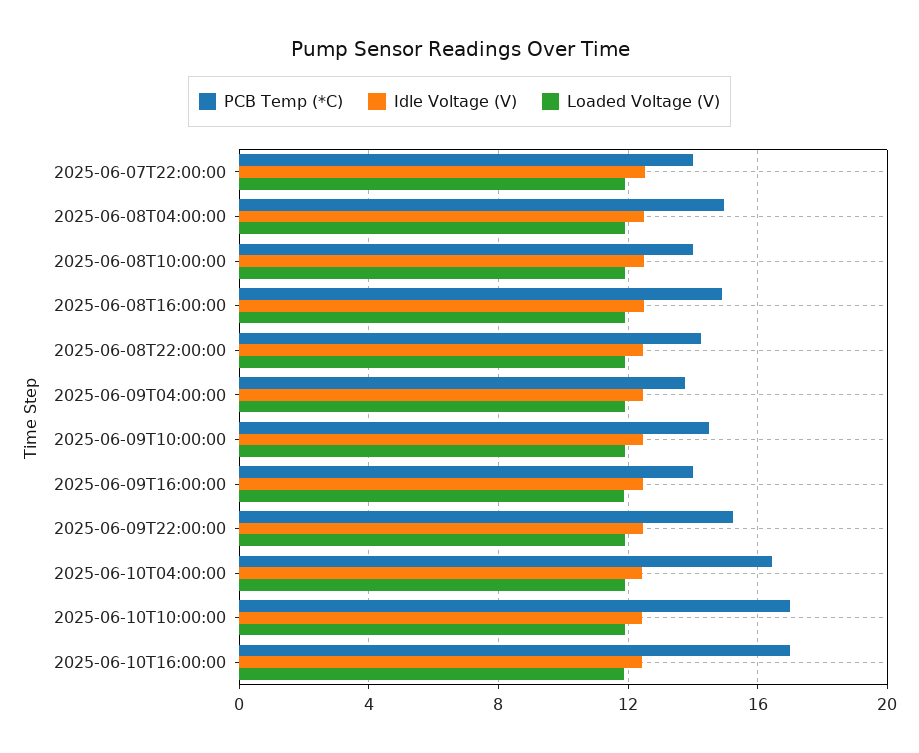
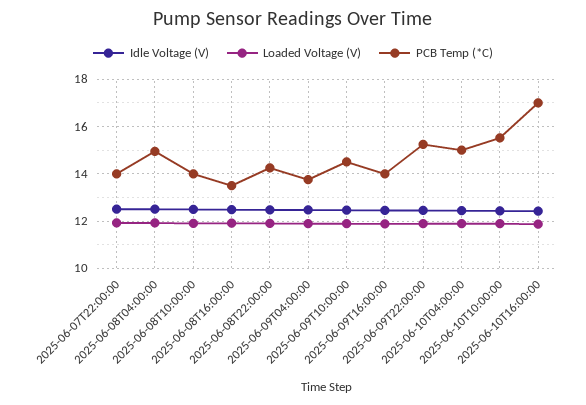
PCB Temp (*C), 2025-06-08T16:00:00: 15 -> 13.5
PCB Temp (*C), 2025-06-10T04:00:00: 16.5 -> 15
PCB Temp (*C), 2025-06-10T10:00:00: 17 -> 15.5

